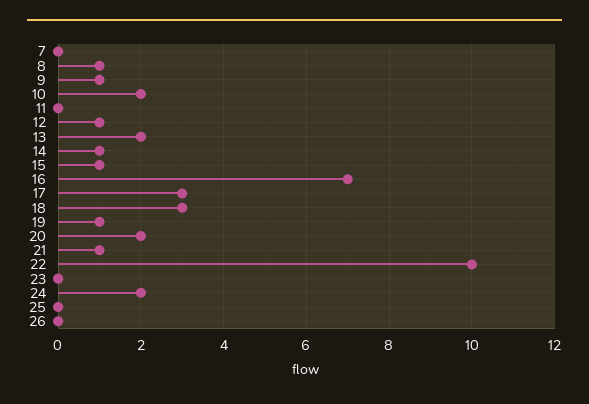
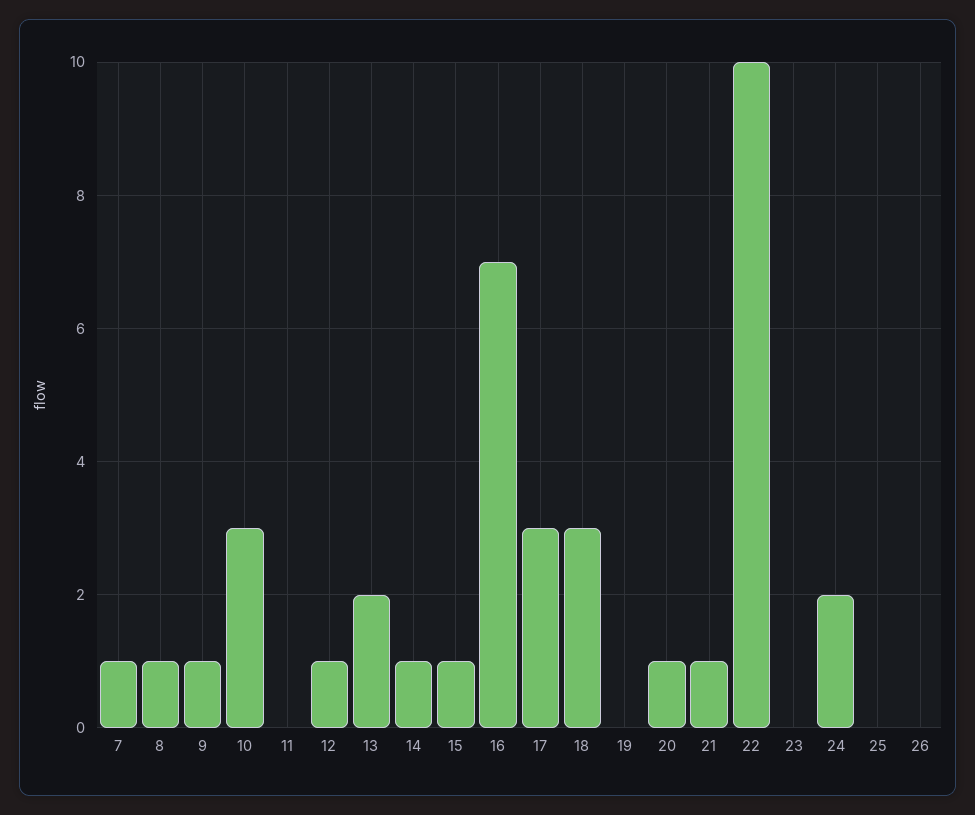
7: 0 -> 1
10: 2 -> 3
19: 1 -> 0
20: 2 -> 1

